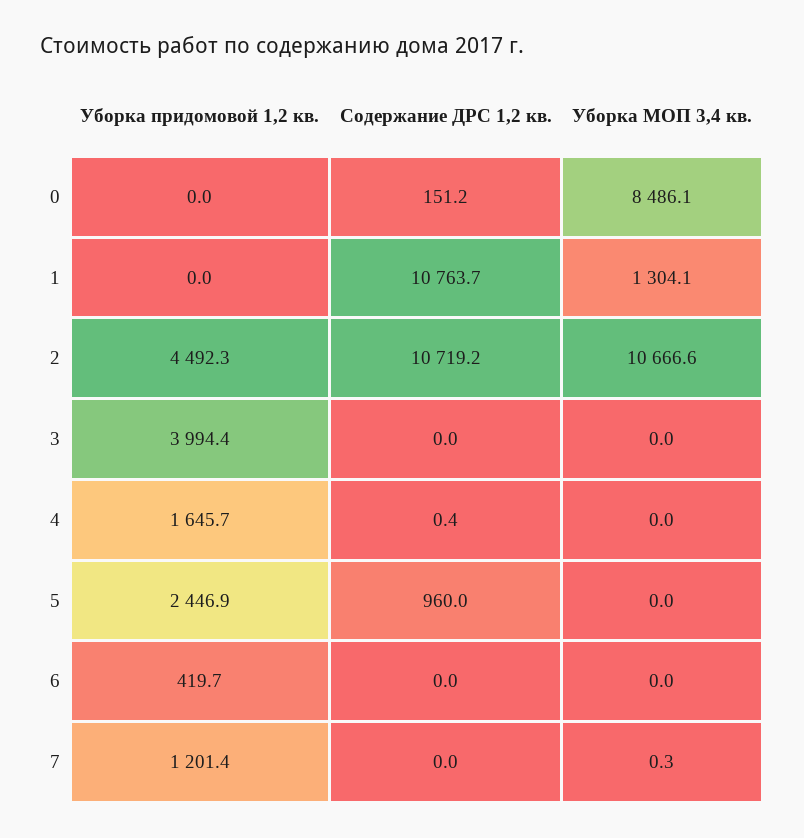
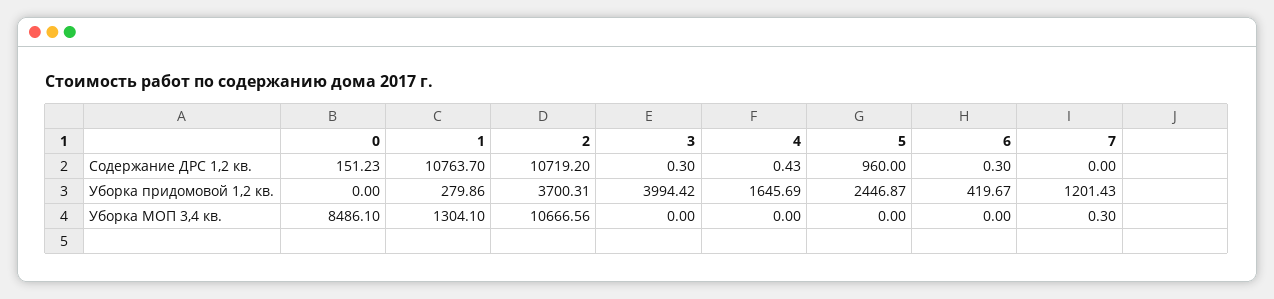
Уборка придомовой 1,2 кв., 1: 0 -> 279.86
Уборка придомовой 1,2 кв., 2: 4492.3 -> 3700.31
Содержание ДРС 1,2 кв., 3: 0 -> 0.3
Содержание ДРС 1,2 кв., 6: 0 -> 0.3

